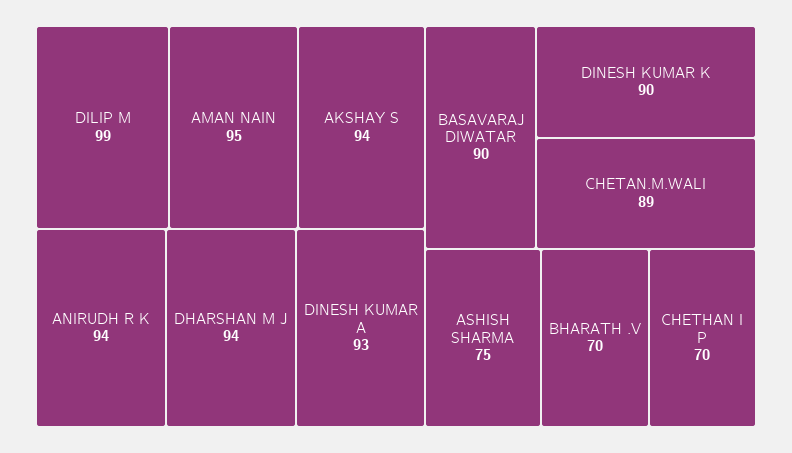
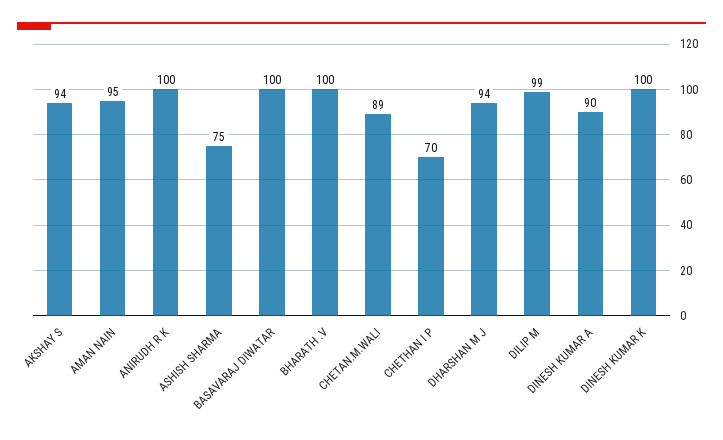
ANIRUDH R K: 94 -> 100
DINESH KUMAR A: 93 -> 90
BASAVARAJ DIWATAR: 90 -> 100
DINESH KUMAR K: 90 -> 100
BHARATH .V: 70 -> 100

